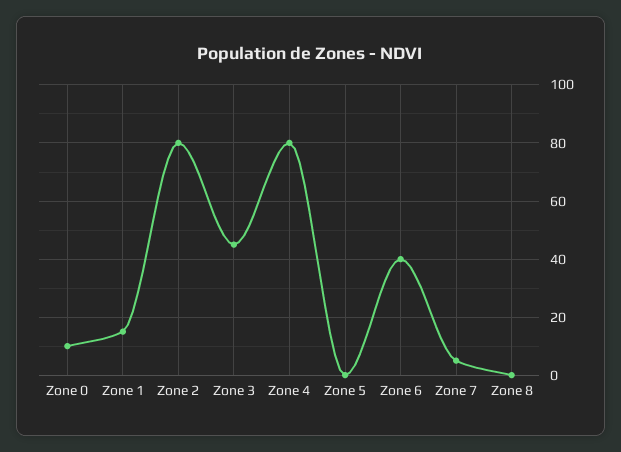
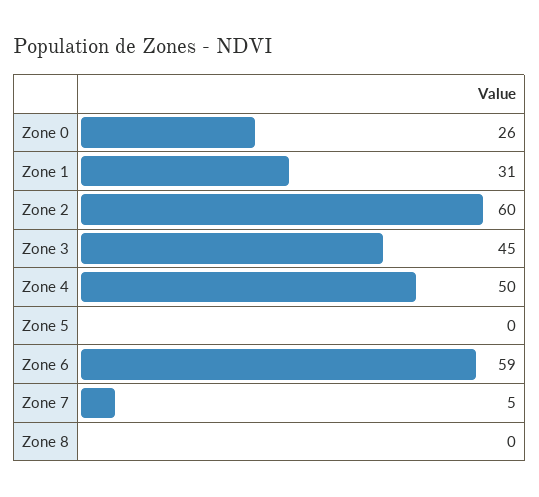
Zone 0: 10 -> 26
Zone 1: 15 -> 31
Zone 2: 80 -> 60
Zone 4: 80 -> 50
Zone 6: 40 -> 59

